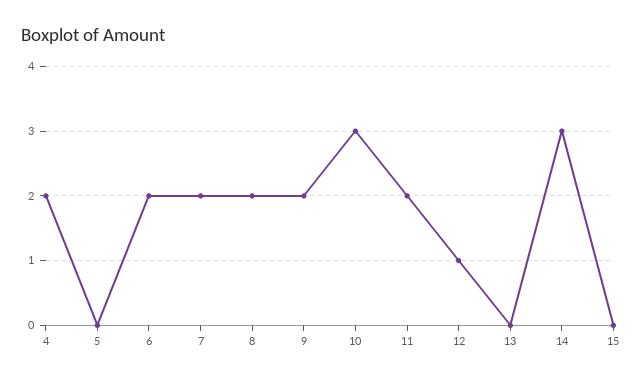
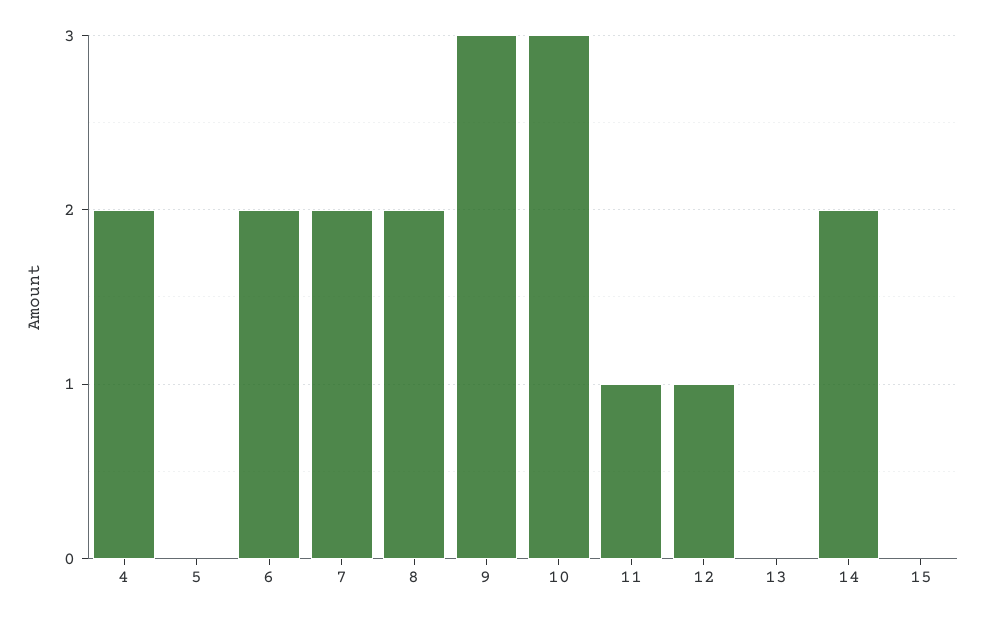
9: 2 -> 3
11: 2 -> 1
14: 3 -> 2

